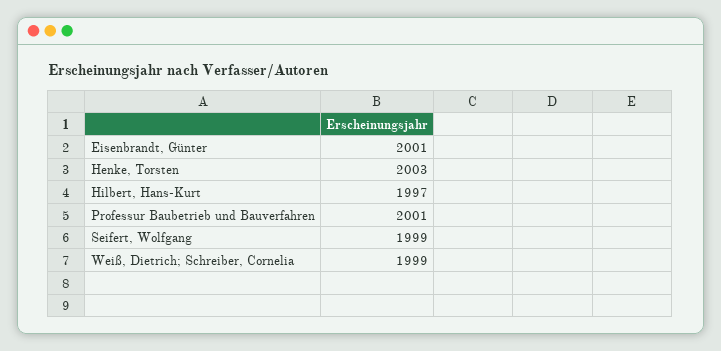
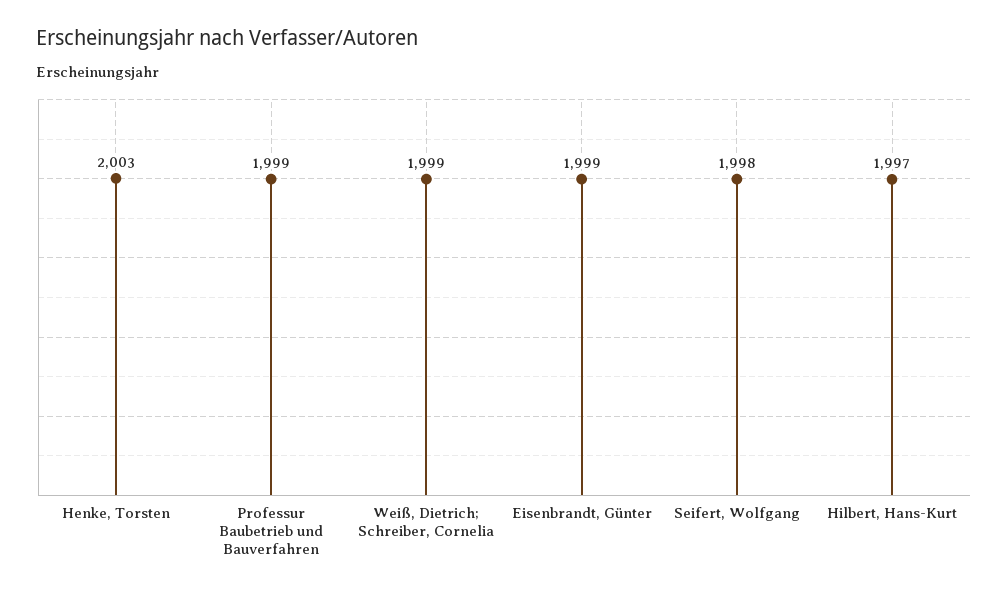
Eisenbrandt, Günter: 2001 -> 1999
Professur Baubetrieb und Bauverfahren: 2001 -> 1999
Seifert, Wolfgang: 1999 -> 1998

